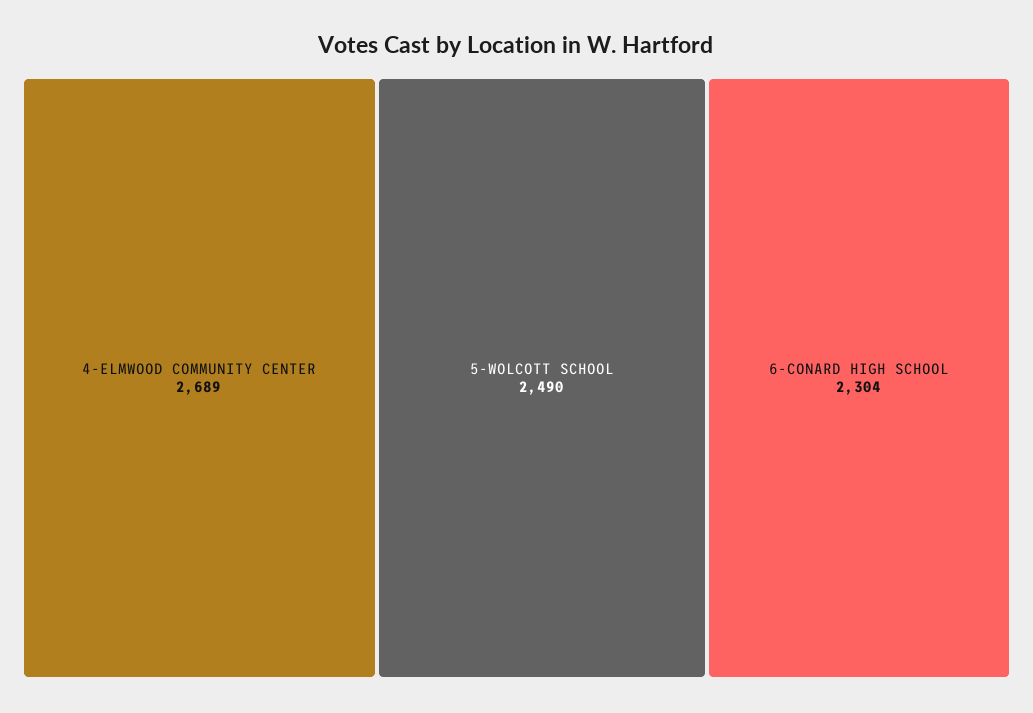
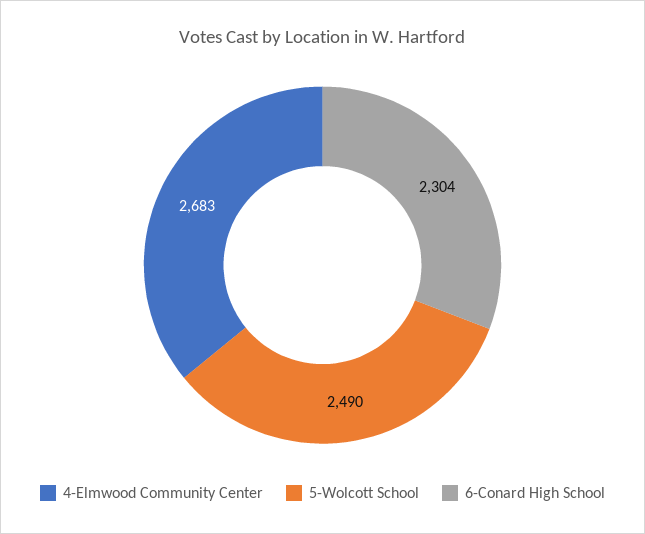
4-ELMWOOD COMMUNITY CENTER: 2689 -> 2683

